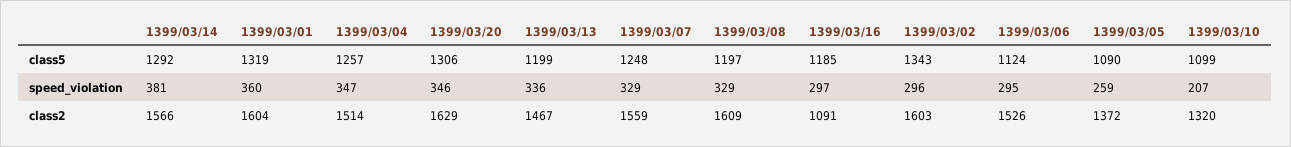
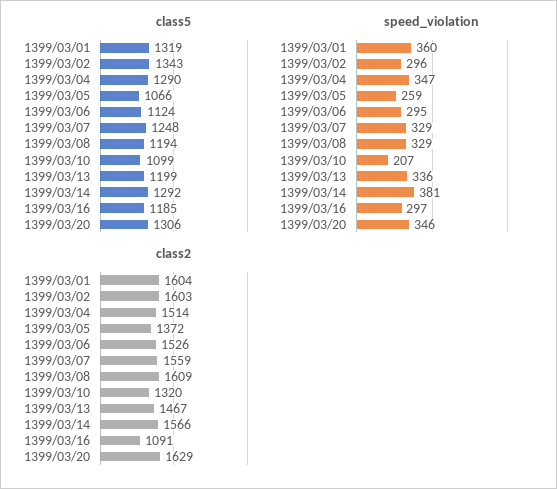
class5, 1399/03/04: 1257 -> 1290
class5, 1399/03/08: 1197 -> 1194
class5, 1399/03/05: 1090 -> 1066

